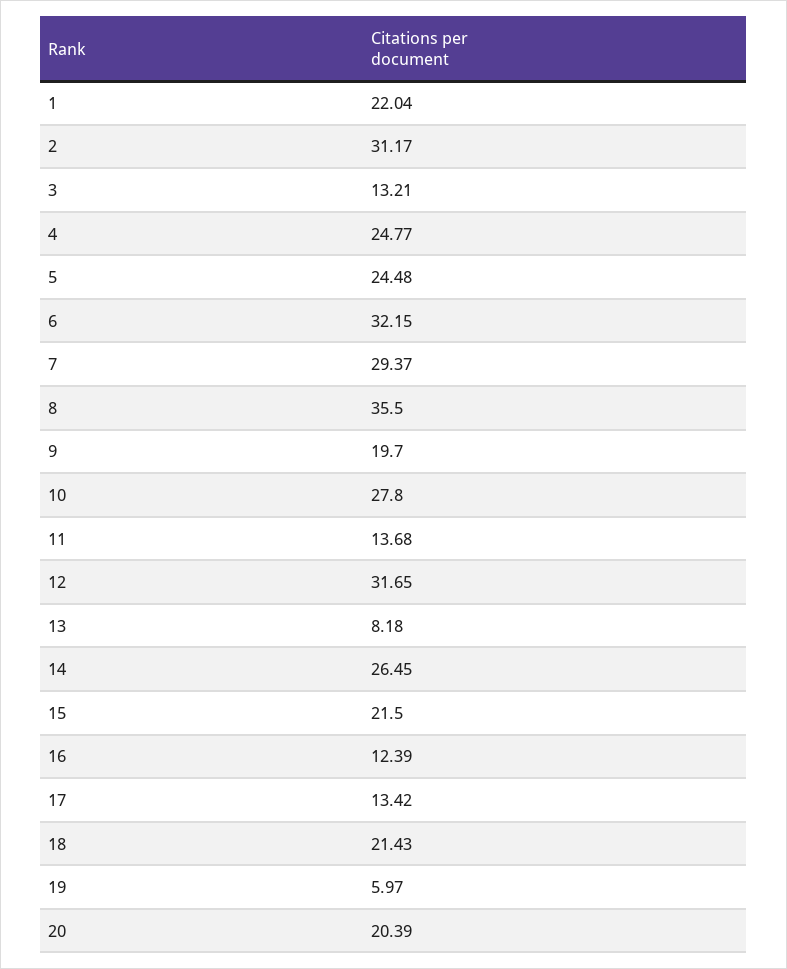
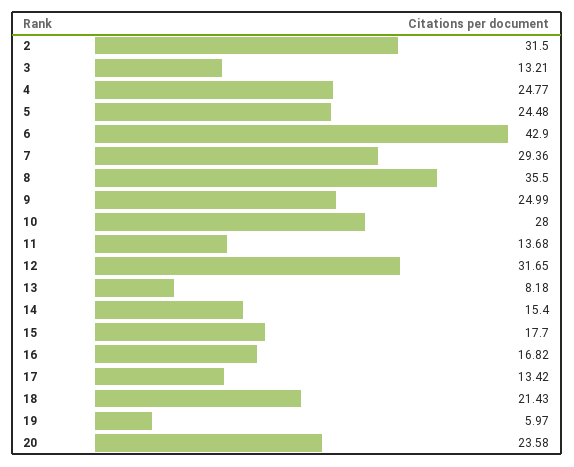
1: 22.04 -> none
2: 31.17 -> 31.5
6: 32.15 -> 42.9
7: 29.37 -> 29.36
9: 19.7 -> 24.99
10: 27.8 -> 28
14: 26.45 -> 15.4
15: 21.5 -> 17.7
16: 12.39 -> 16.82
20: 20.39 -> 23.58

